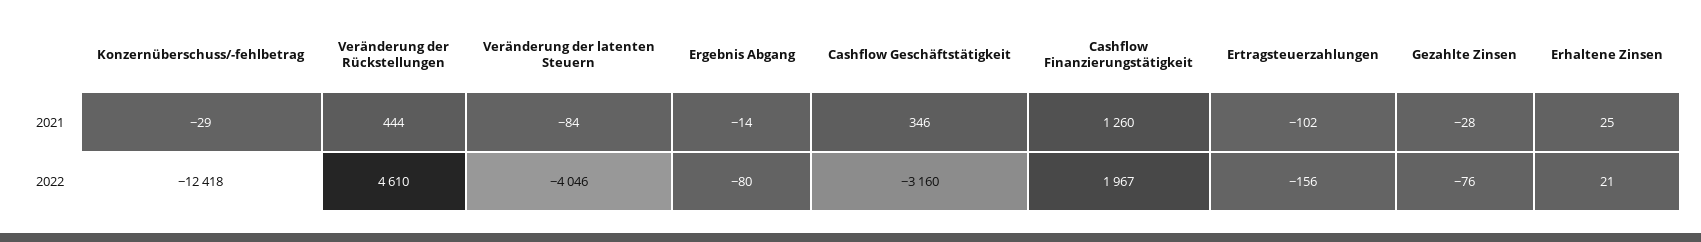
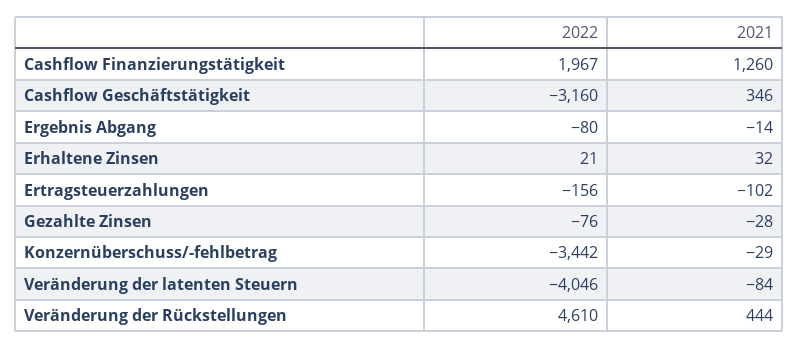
Erhaltene Zinsen, 2021: 25 -> 32
Konzernüberschuss/-fehlbetrag, 2022: -12418 -> -3442

